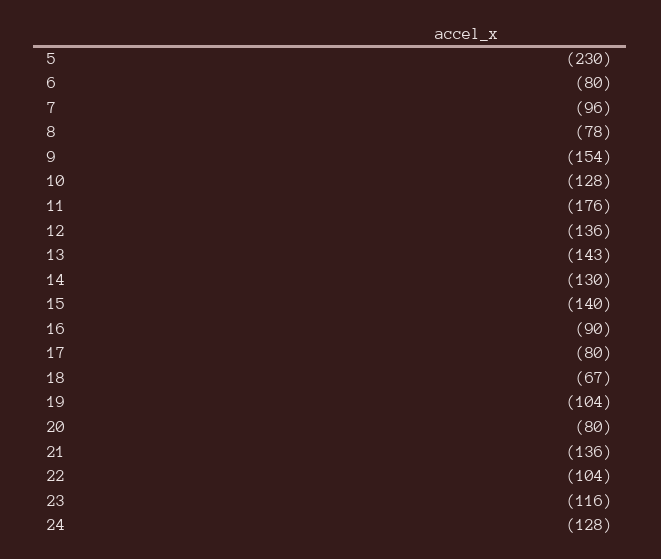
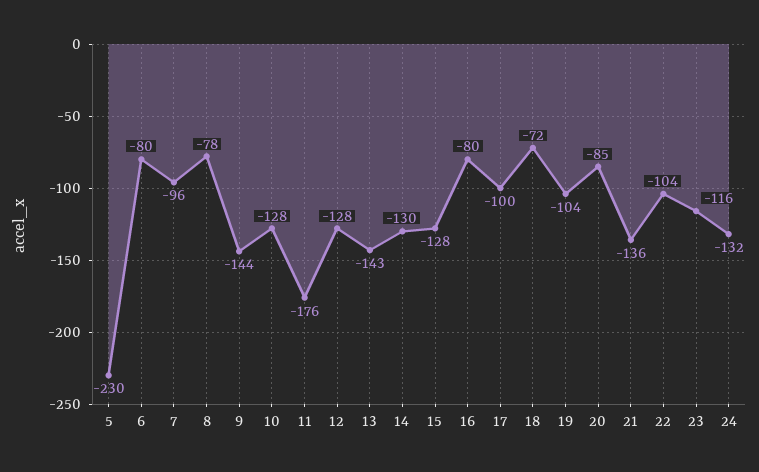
9: -154 -> -144
12: -136 -> -128
15: -140 -> -128
16: -90 -> -80
17: -80 -> -100
18: -67 -> -72
20: -80 -> -85
24: -128 -> -132

